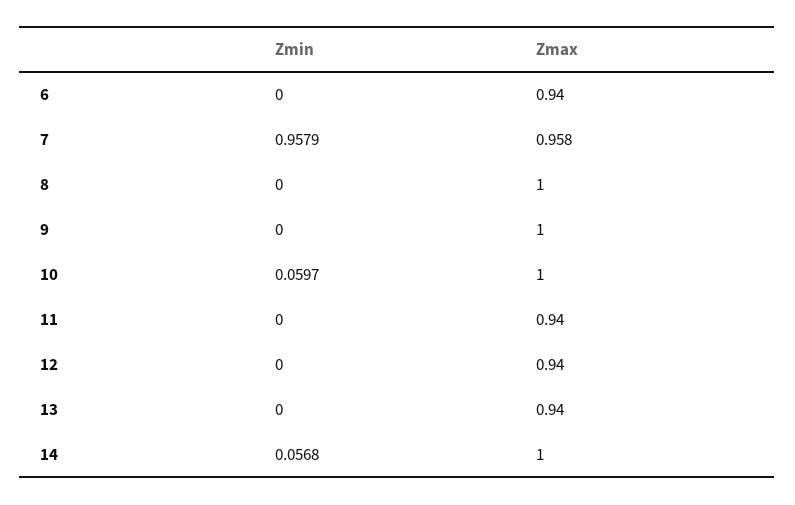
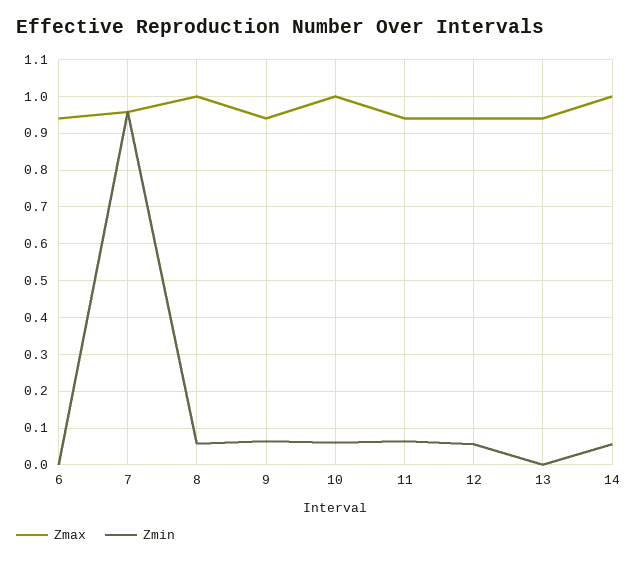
Zmin, 8: 0 -> 0.06
Zmin, 9: 0 -> 0.06
Zmax, 9: 1 -> 0.94
Zmin, 11: 0 -> 0.06
Zmin, 12: 0 -> 0.06

